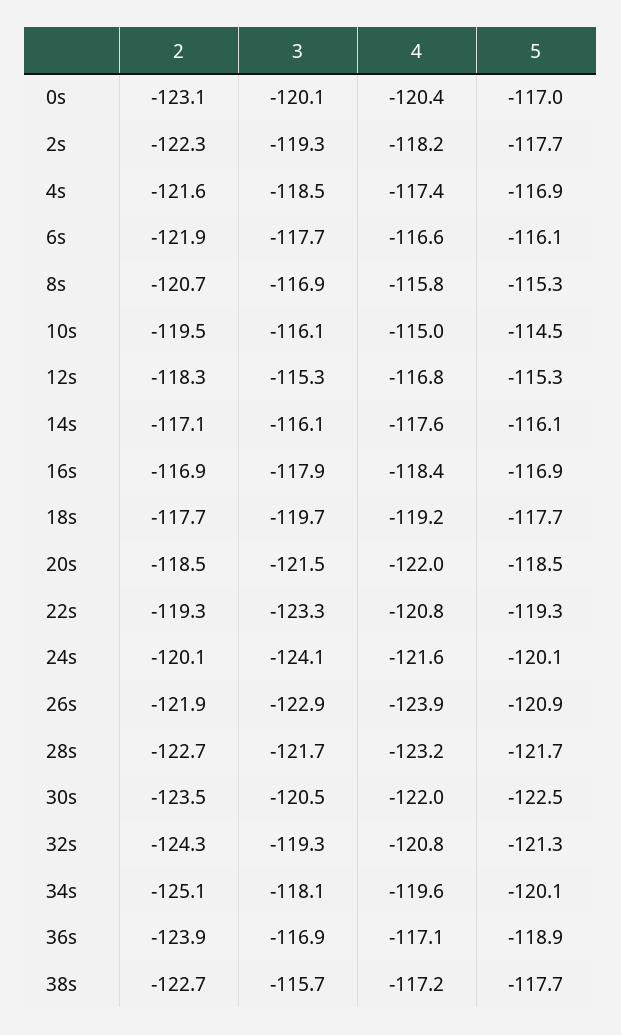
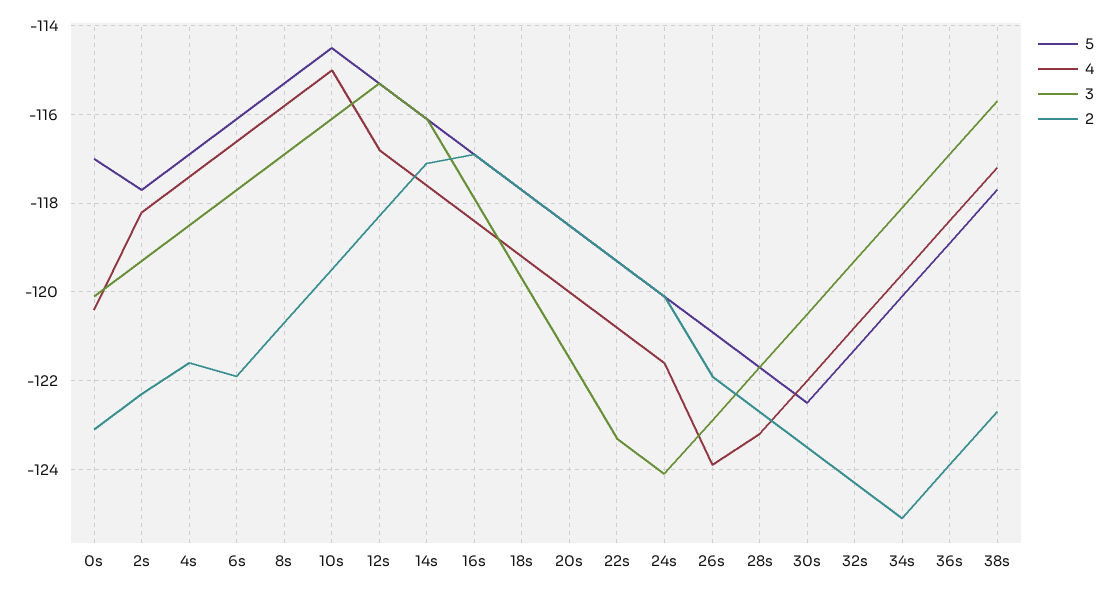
4, 20s: -122 -> -120
4, 36s: -117.1 -> -118.5

